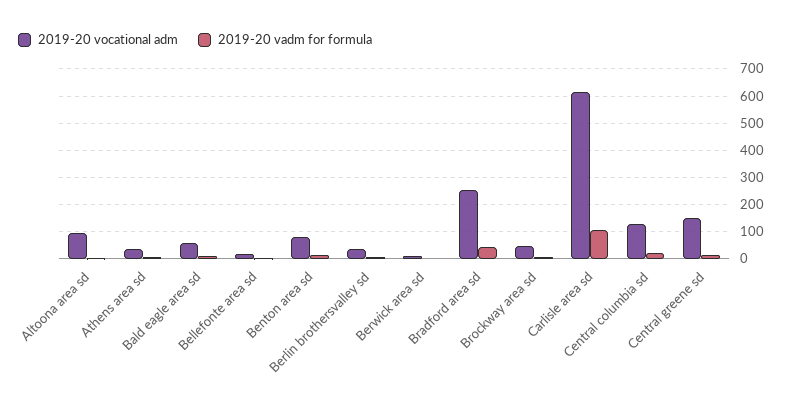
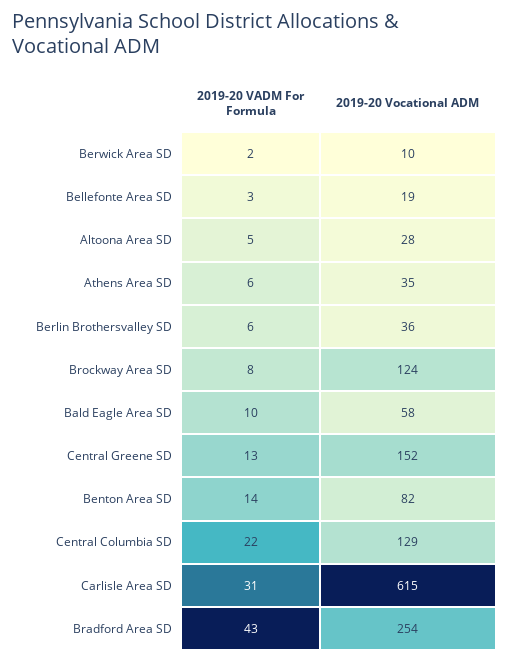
2019-20 vocational adm, Altoona area sd: 100 -> 28
2019-20 vocational adm, Brockway area sd: 50 -> 124
2019-20 vadm for formula, Carlisle area sd: 100 -> 31

